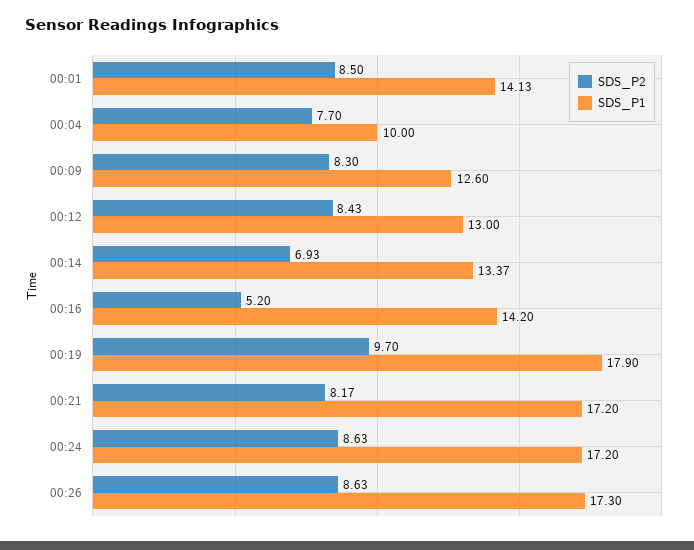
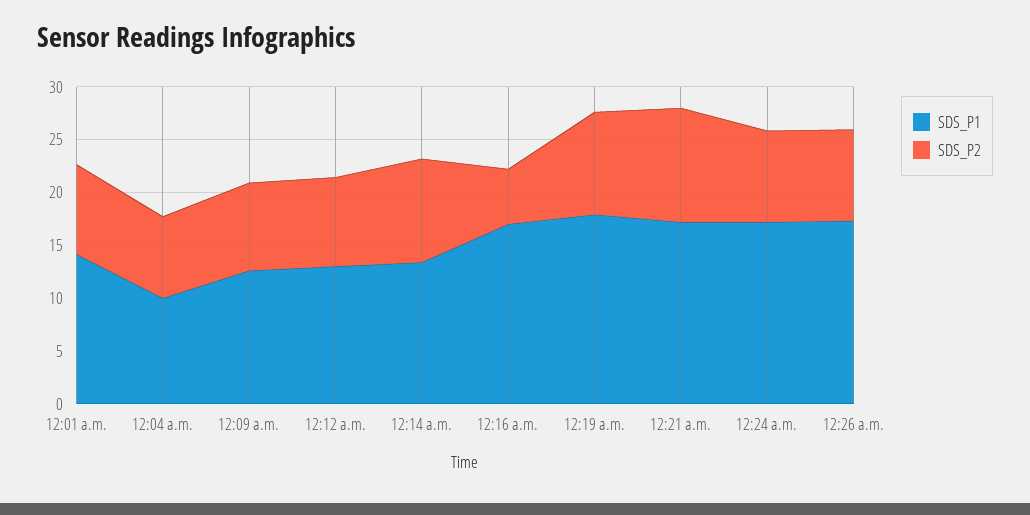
SDS_P2, 00:14: 6.93 -> 10
SDS_P1, 00:16: 14.2 -> 17
SDS_P2, 00:21: 8.17 -> 11

